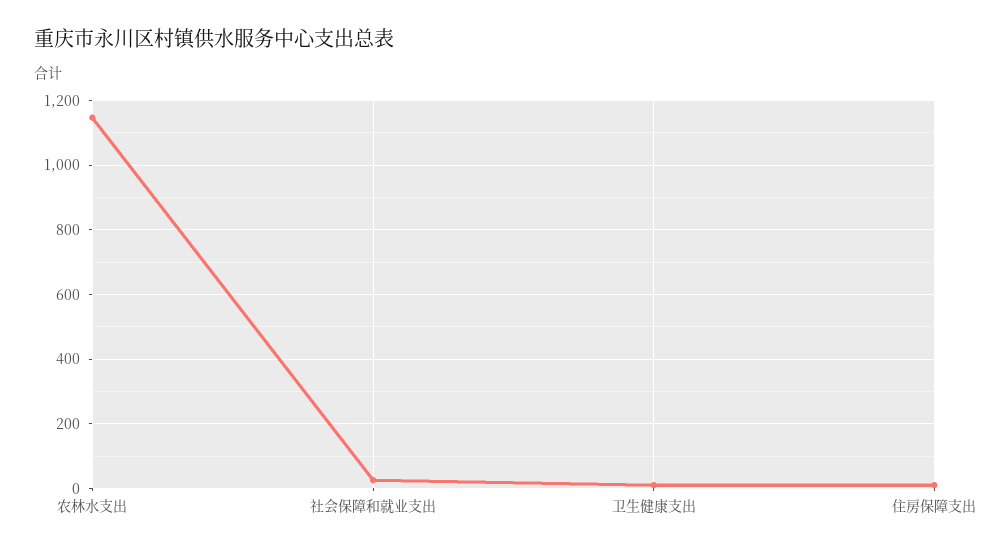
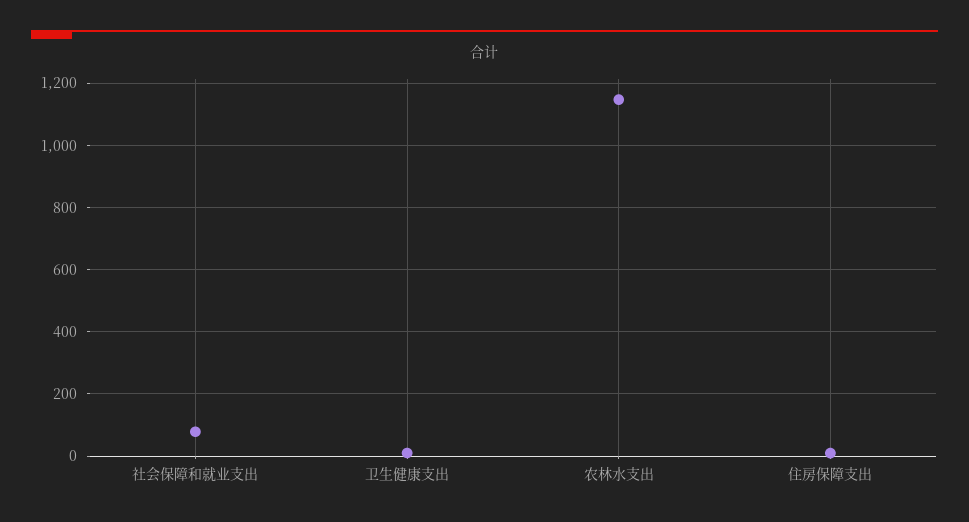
社会保障和就业支出: 20 -> 80

